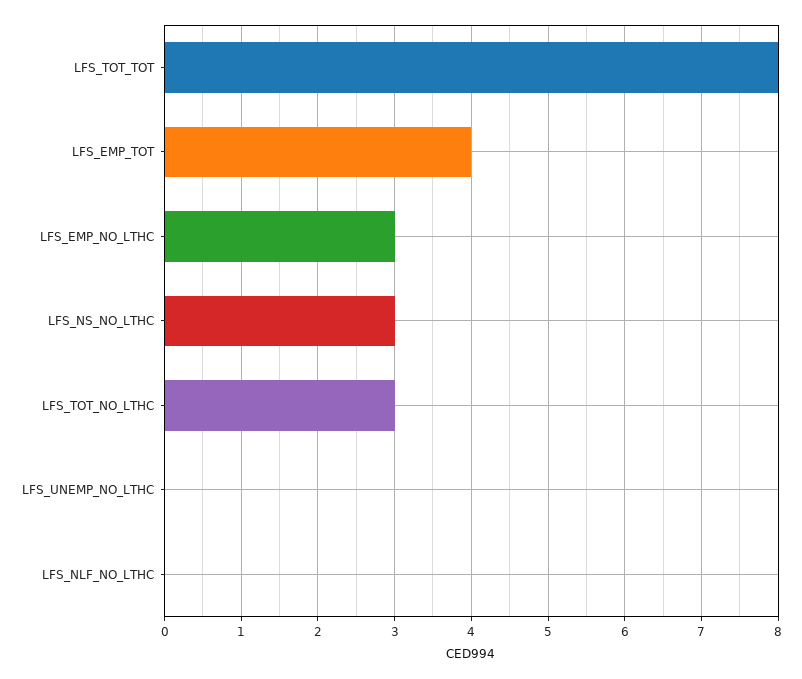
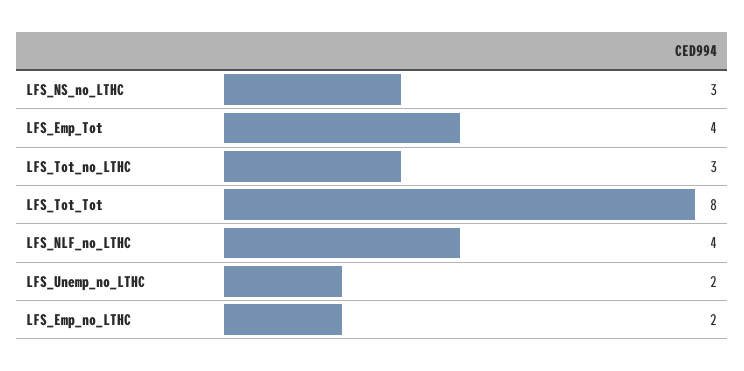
LFS_EMP_NO_LTHC: 3 -> 2
LFS_UNEMP_NO_LTHC: 0 -> 2
LFS_NLF_NO_LTHC: 0 -> 4

